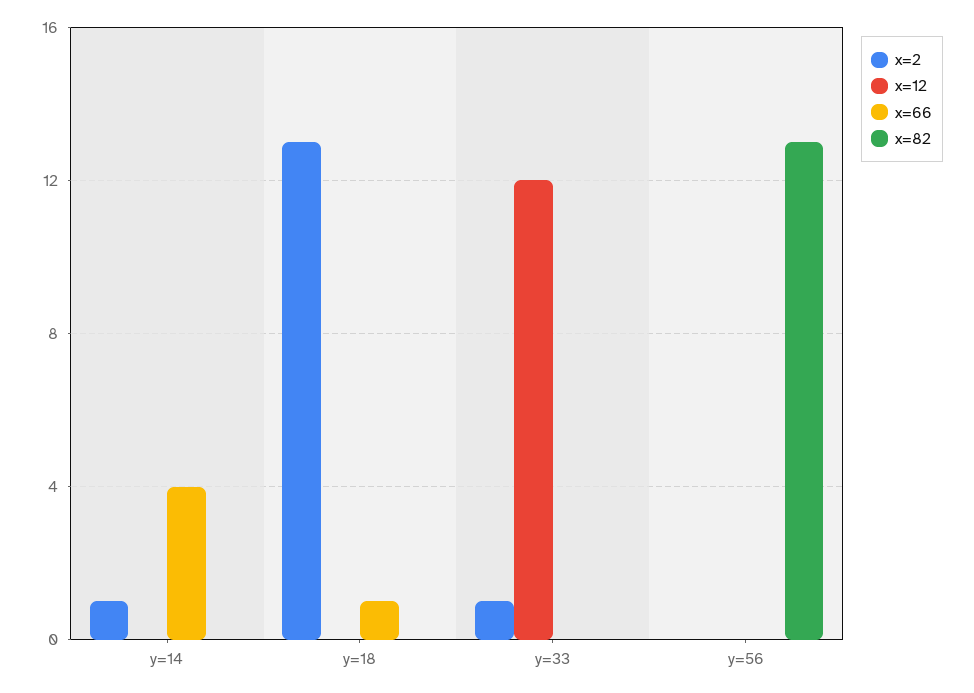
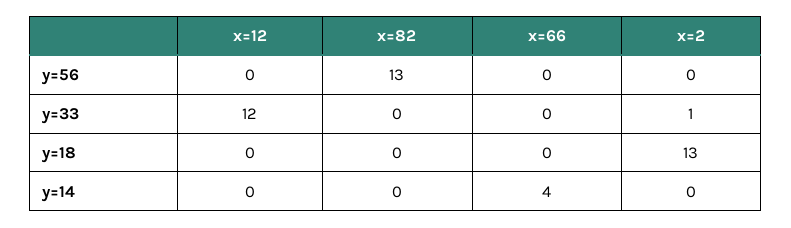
x=2, y=14: 1 -> 0
x=66, y=18: 1 -> 0

